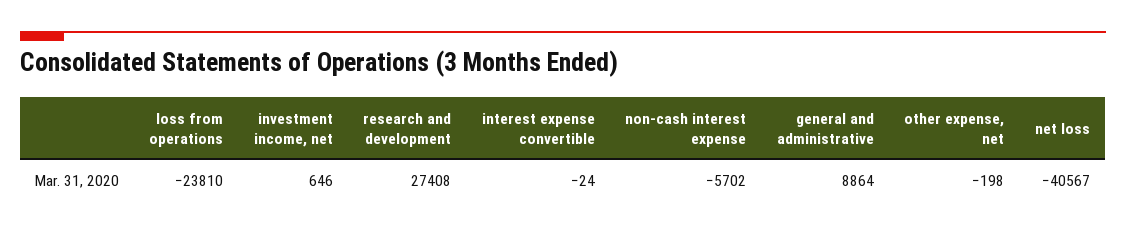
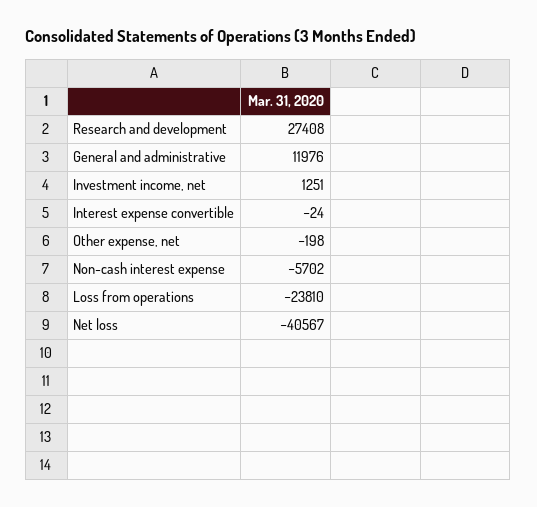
investment income, net: 646 -> 1251
general and administrative: 8864 -> 11976

